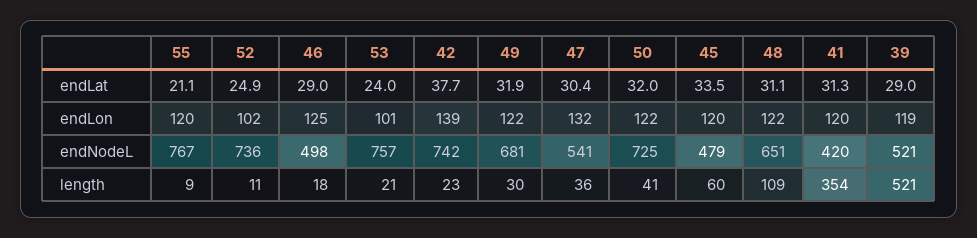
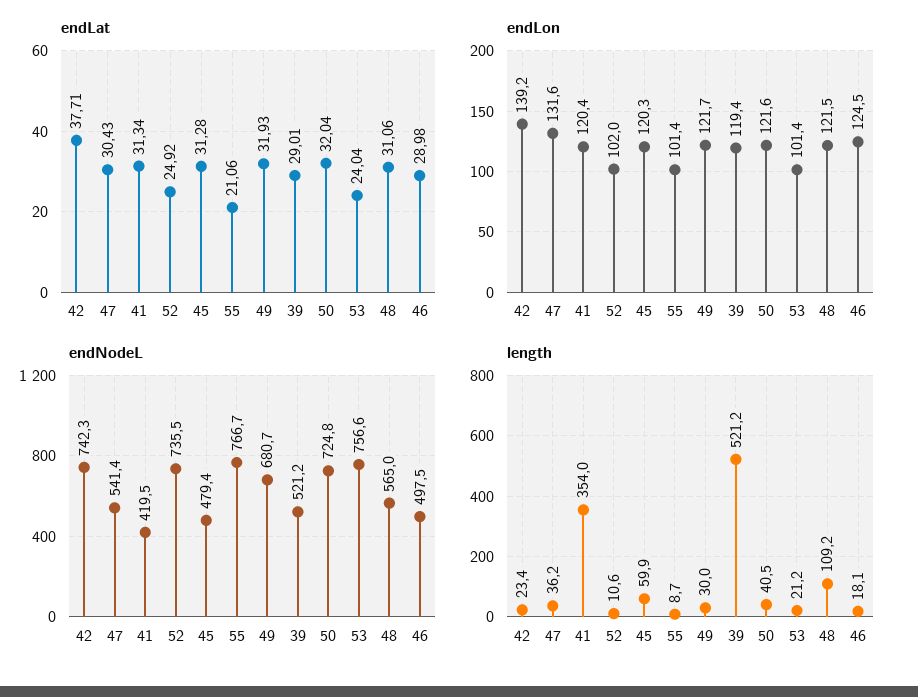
endLat, 45: 33.5 -> 31.28
endLon, 55: 120 -> 101.4
endNodeL, 48: 651 -> 565

